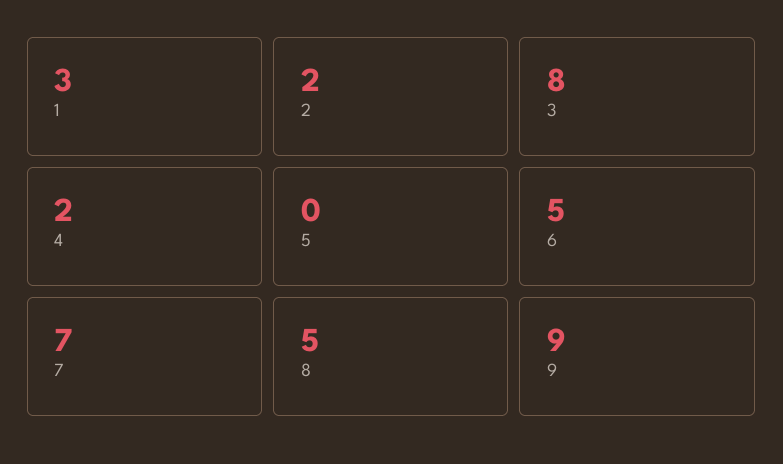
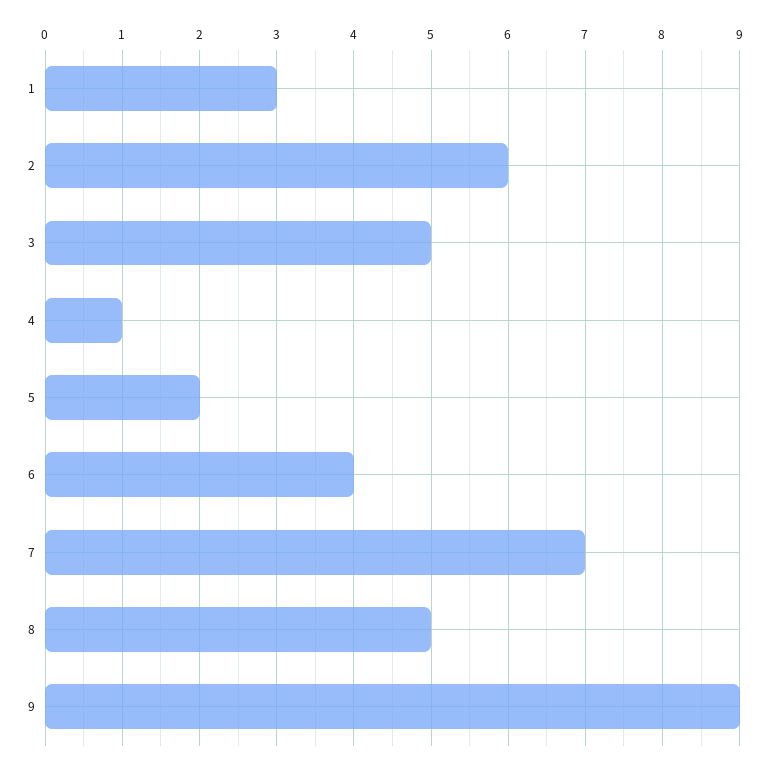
2: 2 -> 6
3: 8 -> 5
4: 2 -> 1
5: 0 -> 2
6: 5 -> 4

